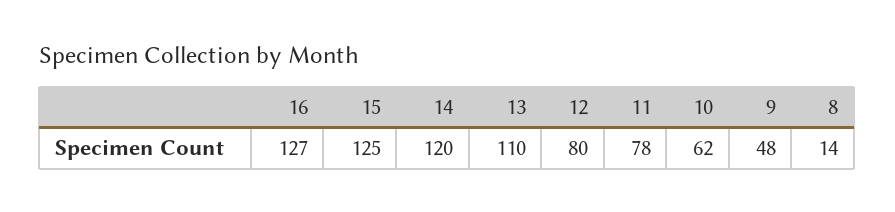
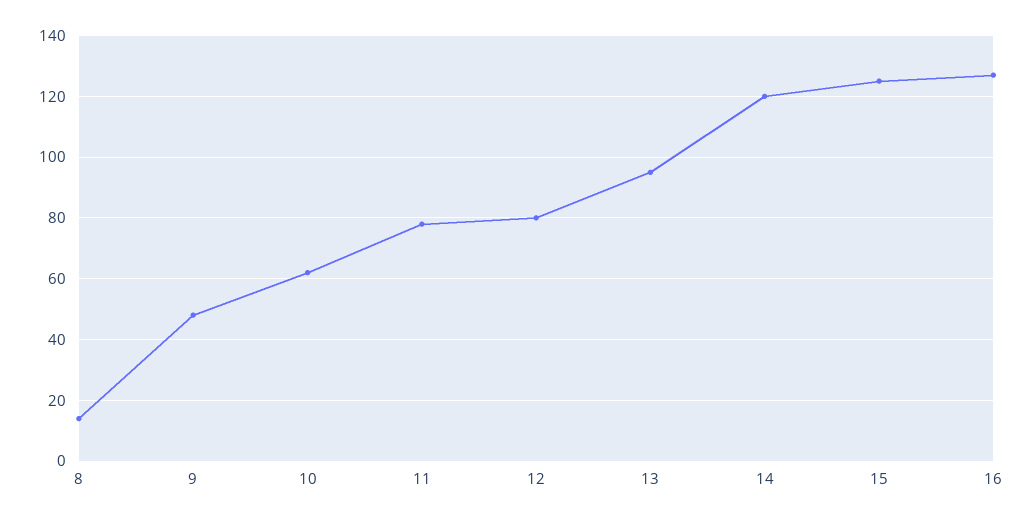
13: 110 -> 95

